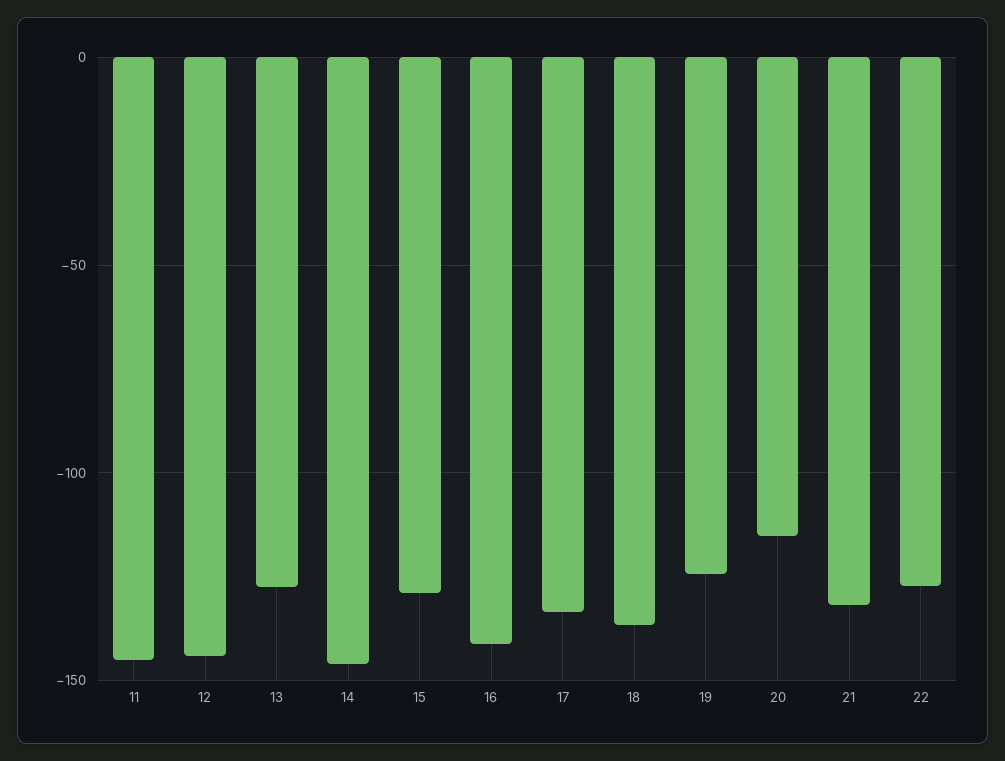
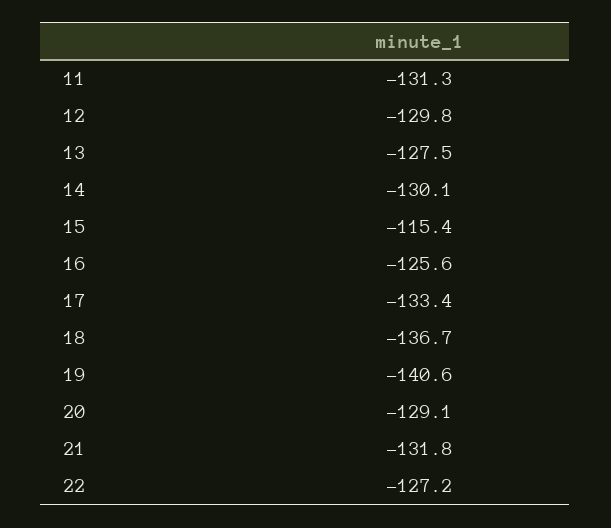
11: -145 -> -131.3
12: -145 -> -129.8
14: -145 -> -130.1
15: -130 -> -115.4
16: -140 -> -125.6
19: -125 -> -140.6
20: -115 -> -129.1

